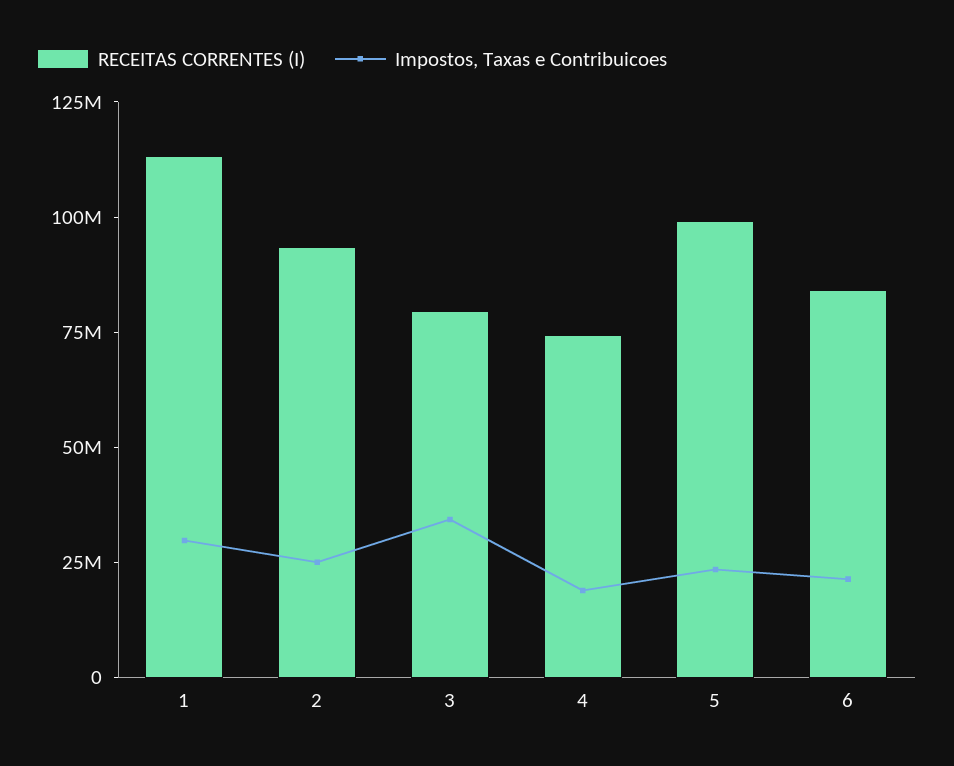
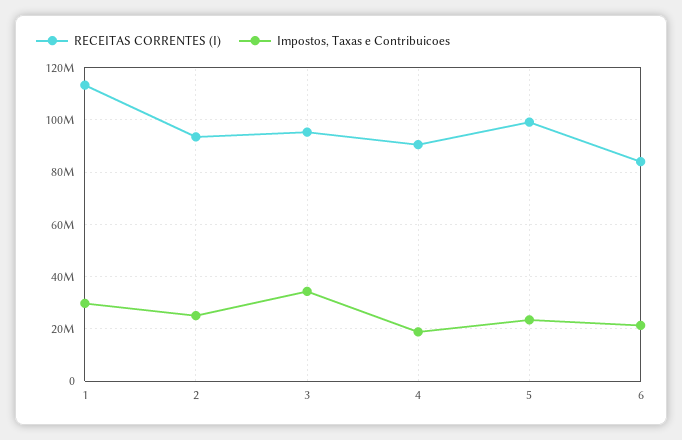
RECEITAS CORRENTES (I), 3: 80000000 -> 95000000
RECEITAS CORRENTES (I), 4: 75000000 -> 90000000

